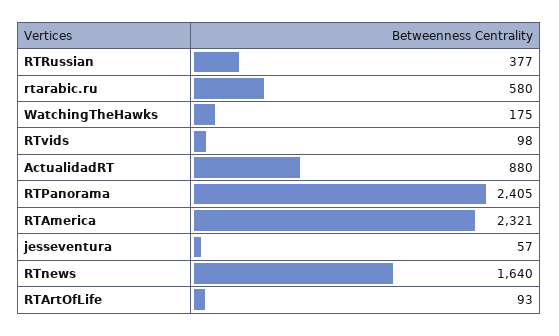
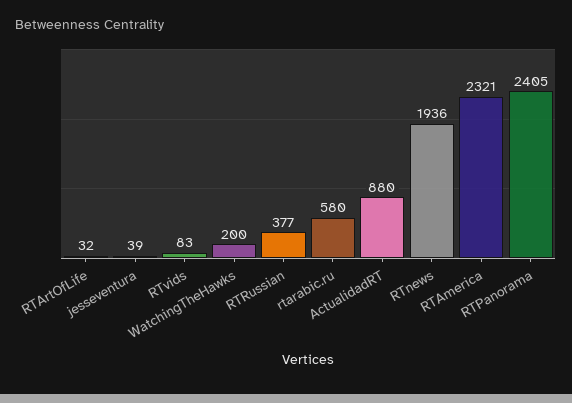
WatchingTheHawks: 175 -> 200
RTvids: 98 -> 83
jesseventura: 57 -> 39
RTnews: 1640 -> 1936
RTArtOfLife: 93 -> 32

